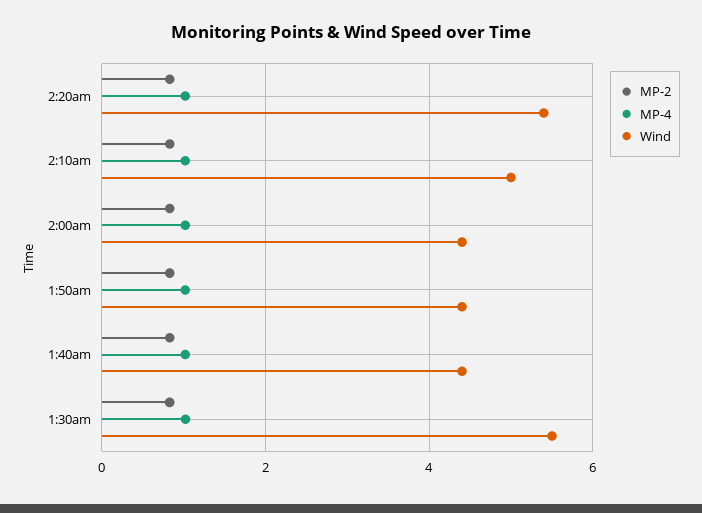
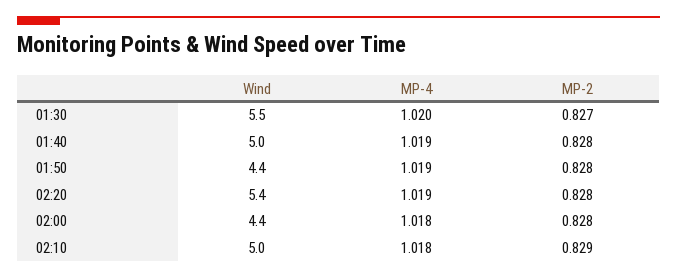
Wind, 1:40am: 4.4 -> 5

